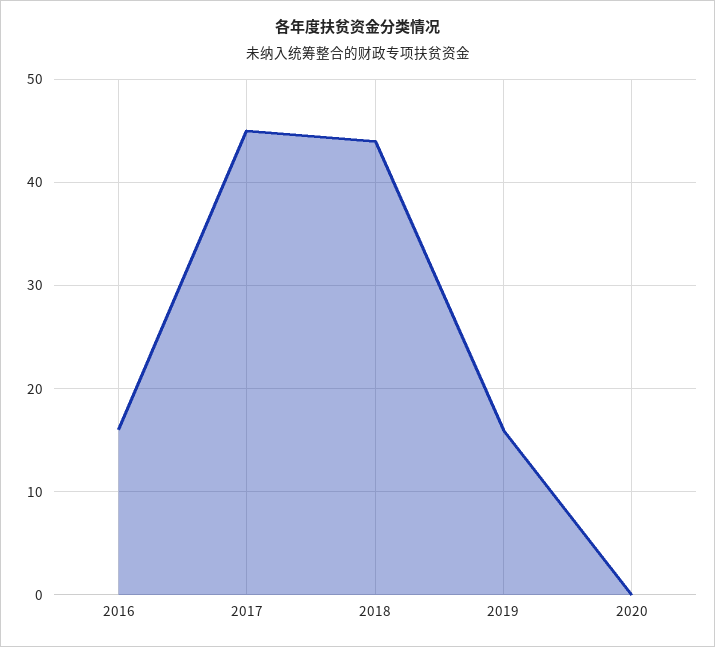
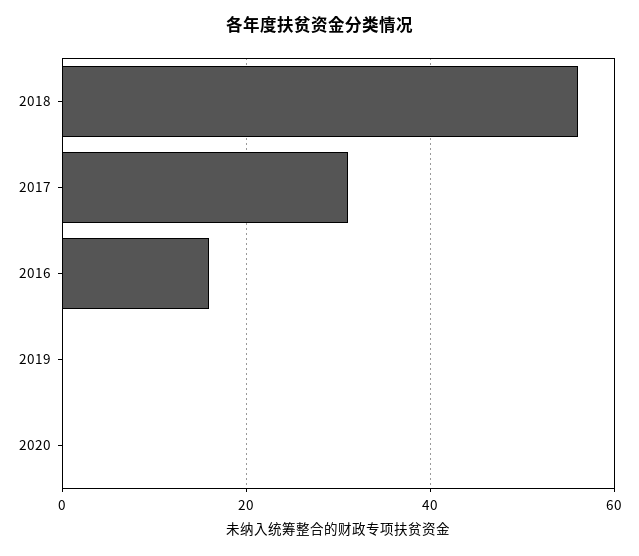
2017: 45 -> 30
2018: 44 -> 55
2019: 16 -> 0

